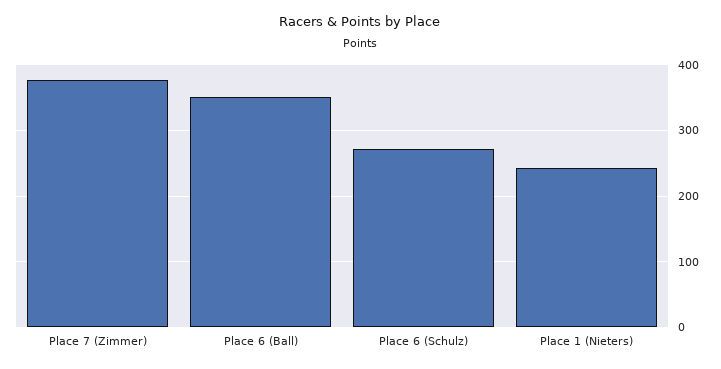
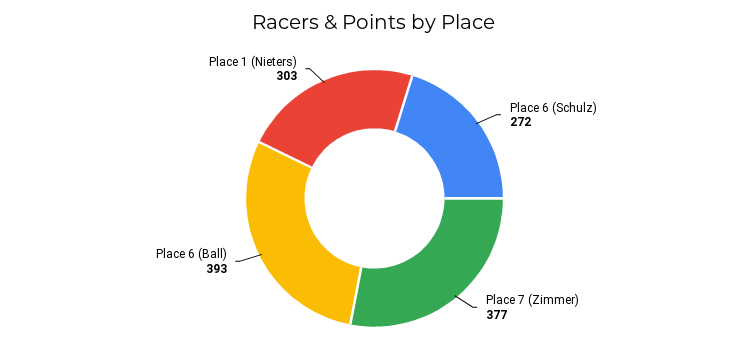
Place 6 (Ball): 350 -> 393
Place 1 (Nieters): 240 -> 303

